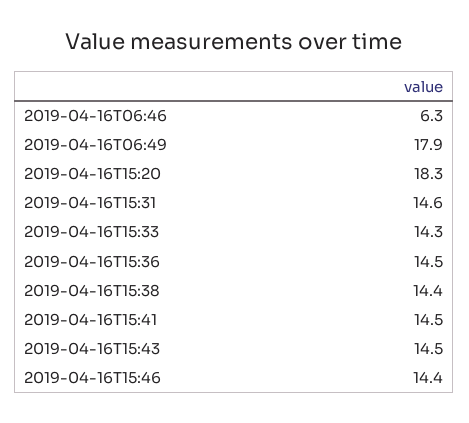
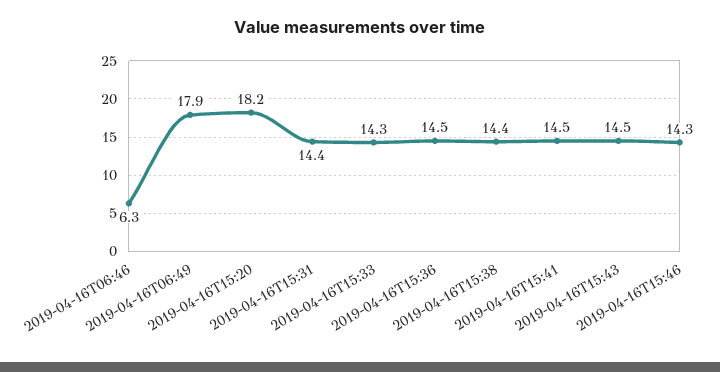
2019-04-16T15:20: 18.3 -> 18.2
2019-04-16T15:31: 14.6 -> 14.4
2019-04-16T15:46: 14.4 -> 14.3

